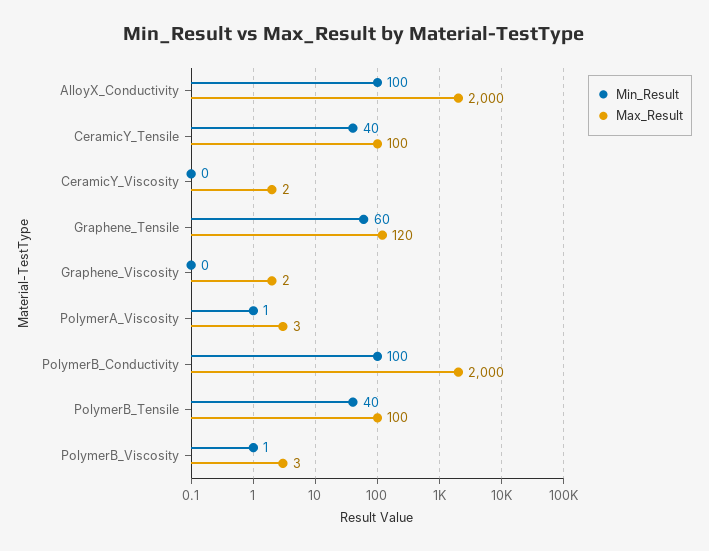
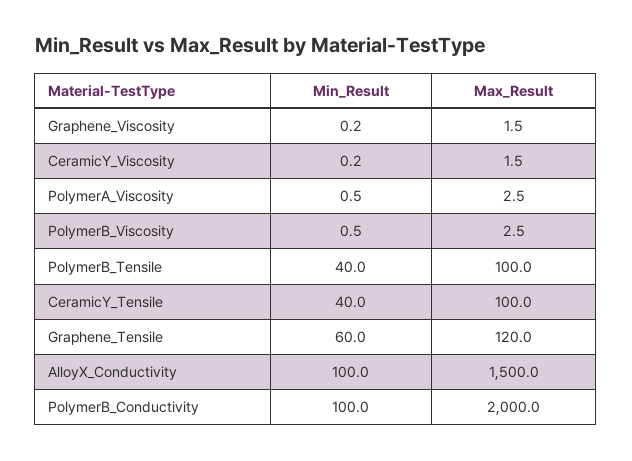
Max_Result, AlloyX_Conductivity: 2000 -> 1500

